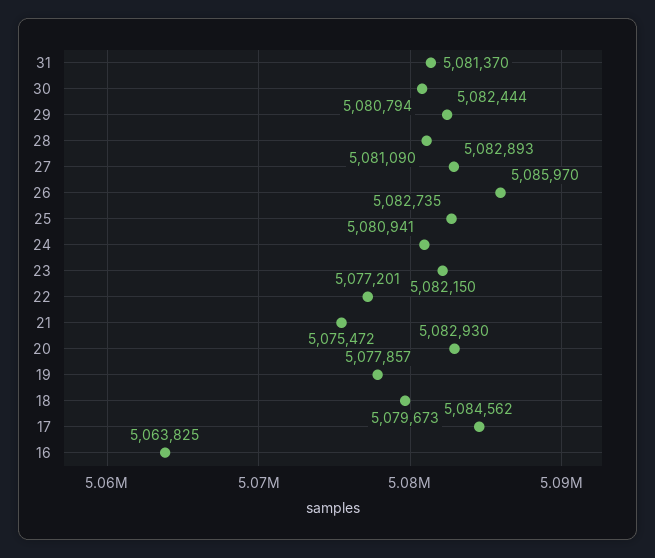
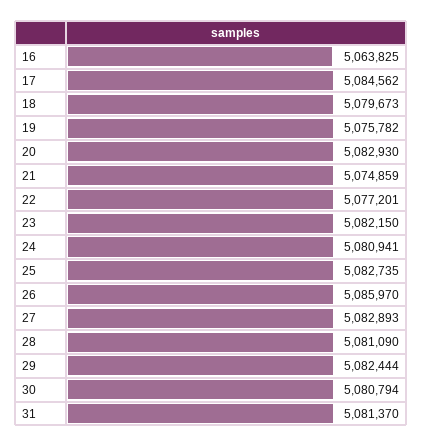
21: 5075472 -> 5074859
19: 5077857 -> 5075782

